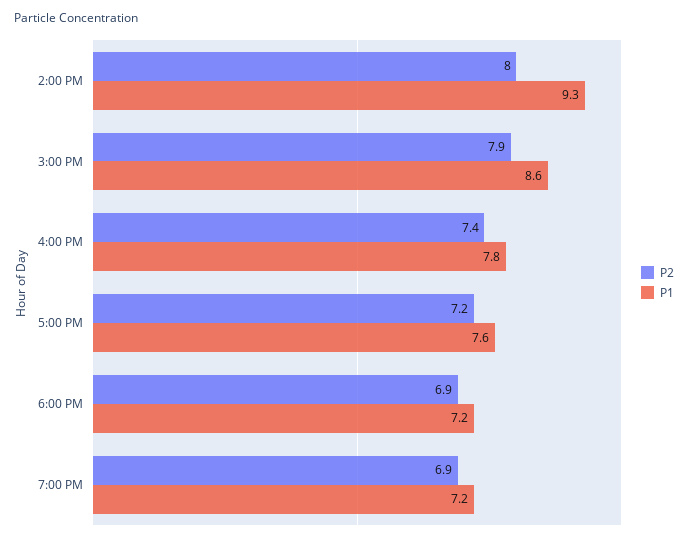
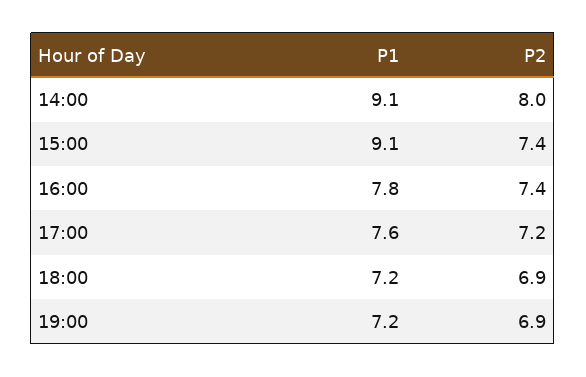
P1, 2:00 PM: 9.3 -> 9.1
P2, 3:00 PM: 7.9 -> 7.4
P1, 3:00 PM: 8.6 -> 9.1

